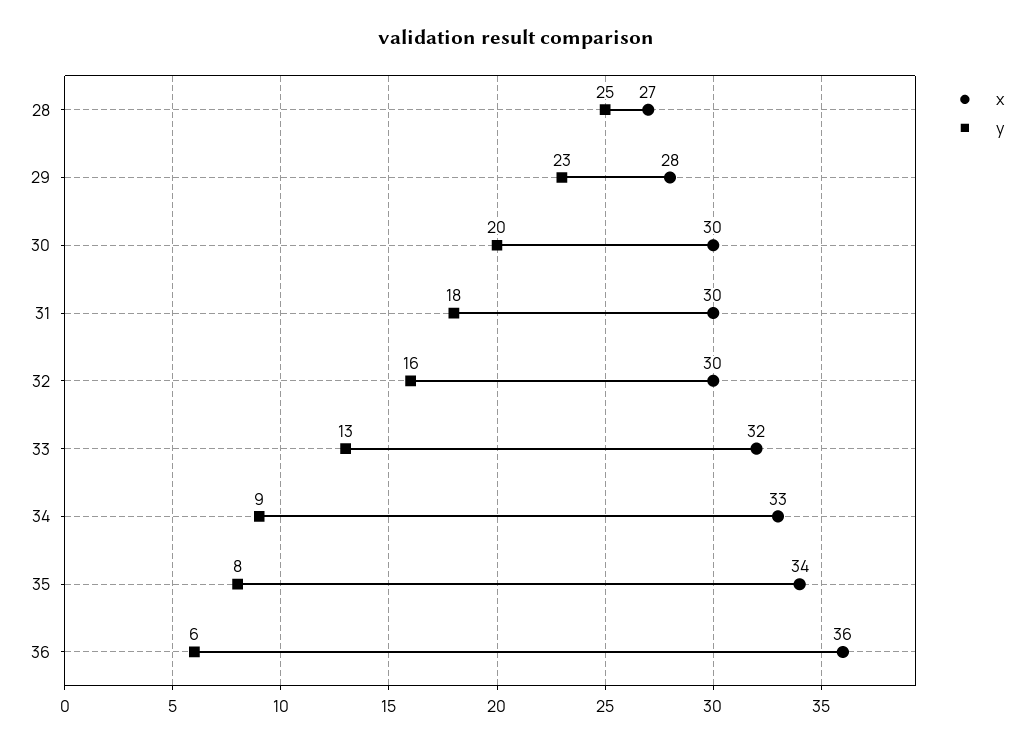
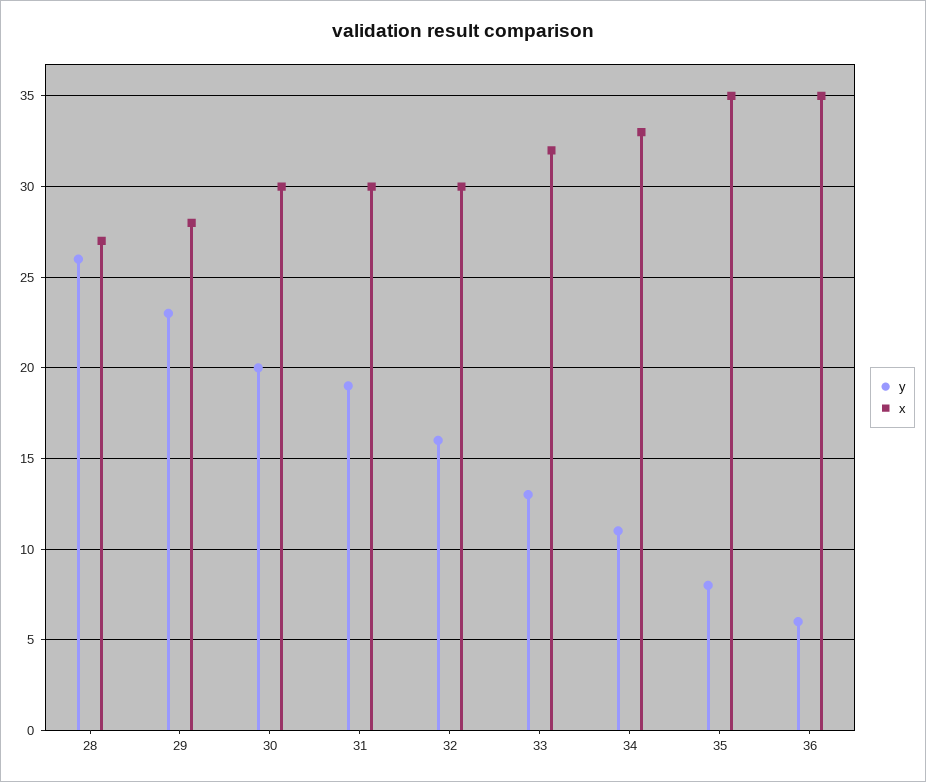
y, 28: 25 -> 26
y, 31: 18 -> 19
y, 34: 9 -> 11
x, 35: 34 -> 35
x, 36: 36 -> 35

